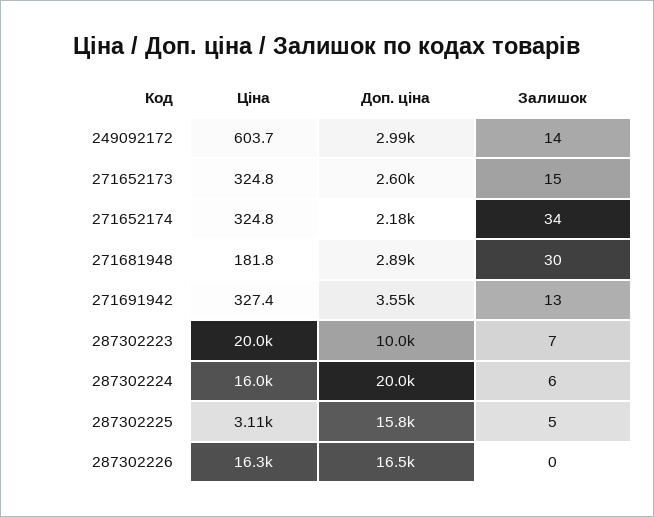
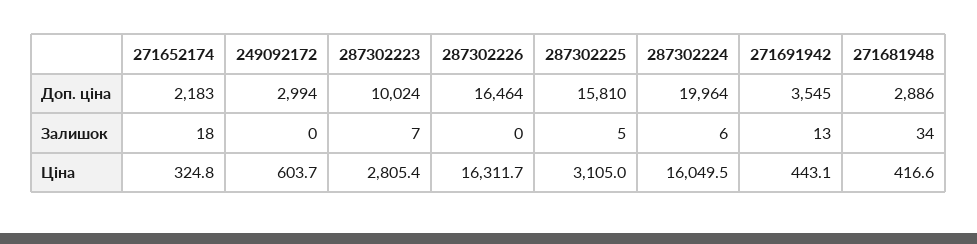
Залишок, 249092172: 14 -> 0
Ціна, 271652173: 324.8 -> none
Доп. ціна, 271652173: 2600 -> none
Залишок, 271652173: 15 -> none
Залишок, 271652174: 34 -> 18
Ціна, 271681948: 181.8 -> 416.6
Залишок, 271681948: 30 -> 34
Ціна, 271691942: 327.4 -> 443.1
Ціна, 287302223: 20000 -> 2805.4

